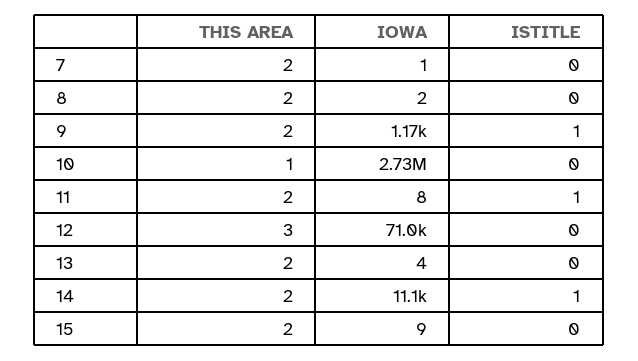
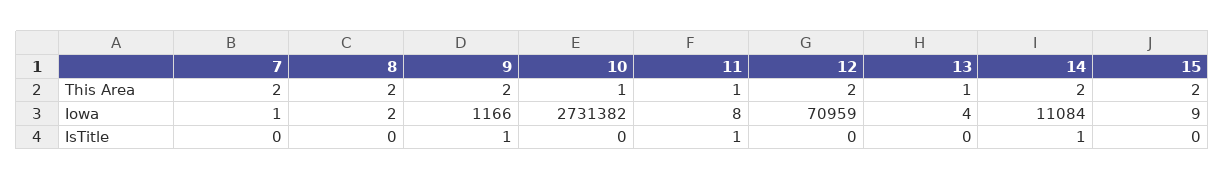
THIS AREA, 11: 2 -> 1
THIS AREA, 12: 3 -> 2
THIS AREA, 13: 2 -> 1

